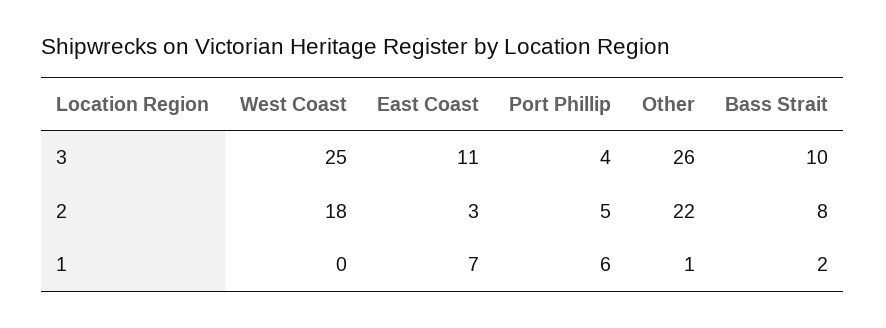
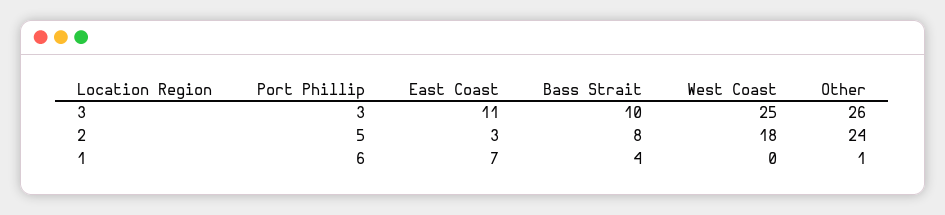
Port Phillip, 3: 4 -> 3
Other, 2: 22 -> 24
Bass Strait, 1: 2 -> 4

